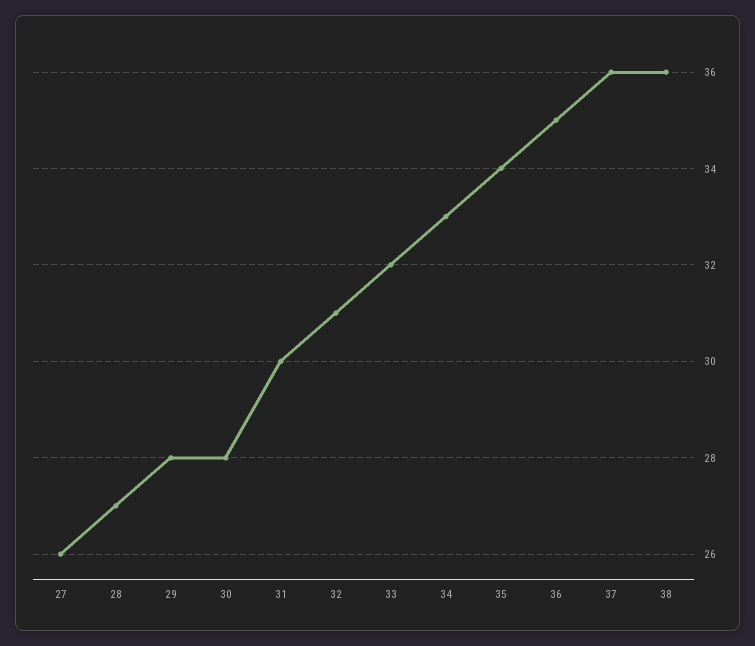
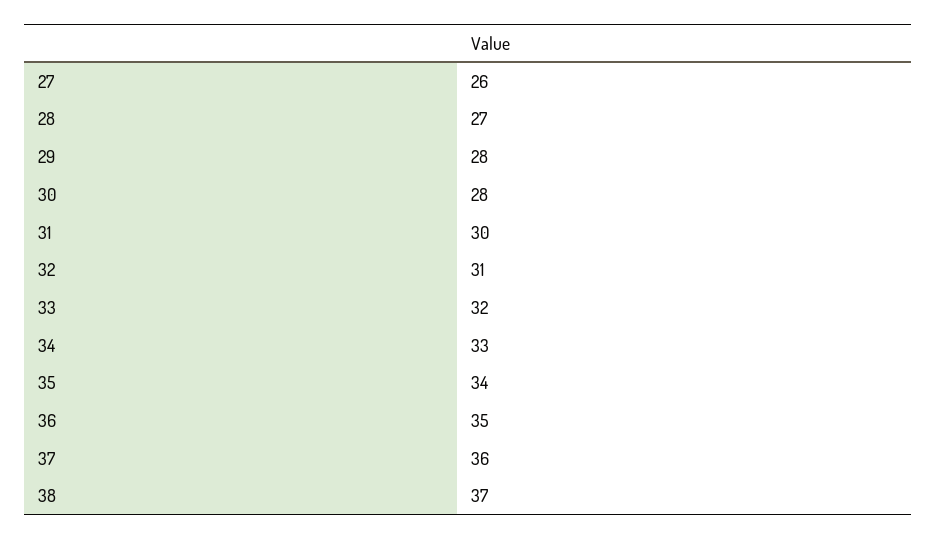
38: 36 -> 37

